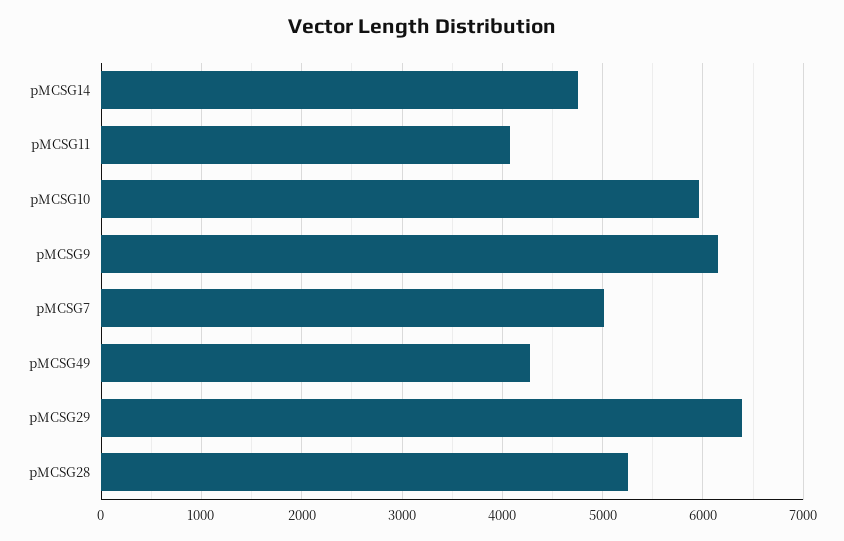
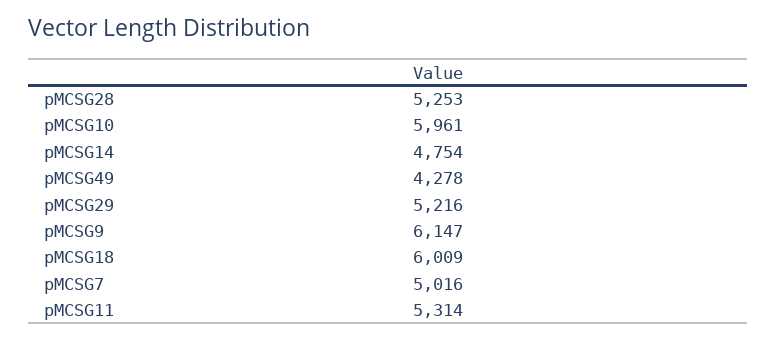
pMCSG11: 4100 -> 5314
pMCSG29: 6400 -> 5216
pMCSG18: none -> 6009

